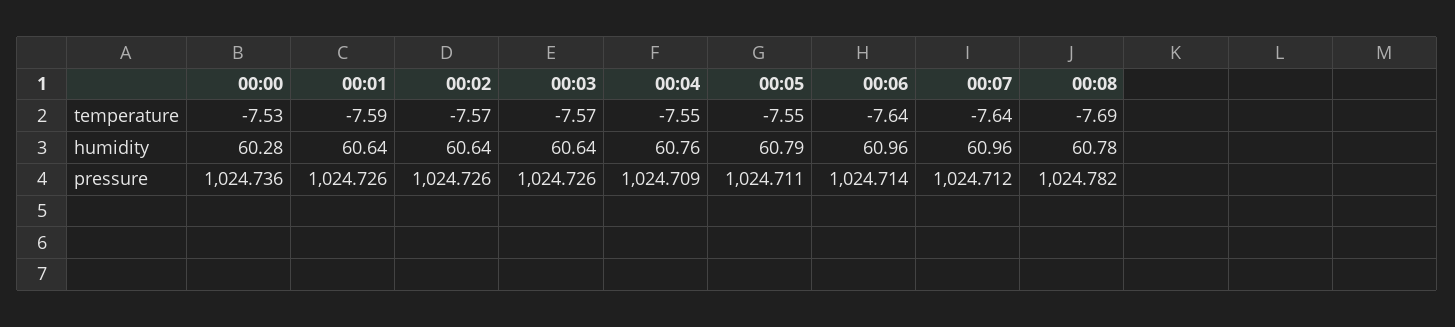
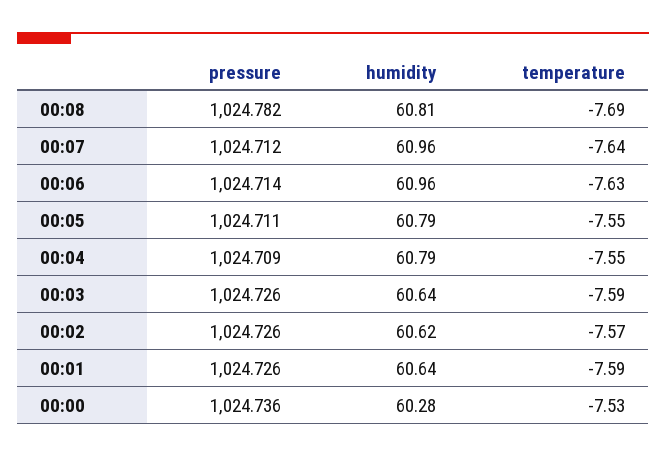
00:03, temperature: -7.57 -> -7.59
00:06, temperature: -7.64 -> -7.63
00:02, humidity: 60.64 -> 60.62
00:04, humidity: 60.76 -> 60.79
00:08, humidity: 60.78 -> 60.81

